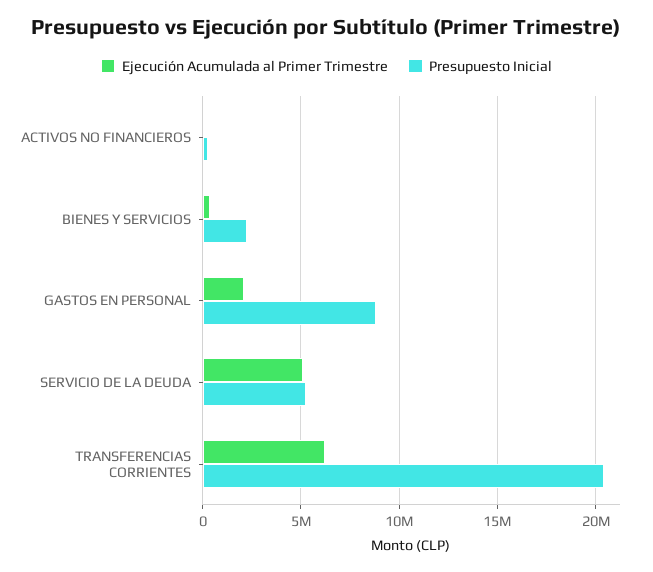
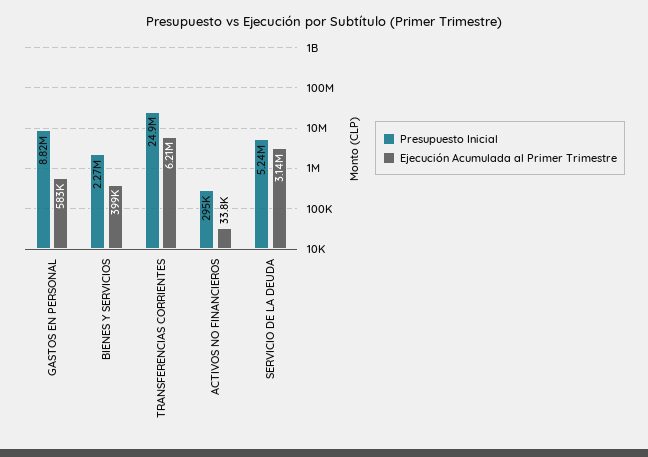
Ejecución Acumulada al Primer Trimestre, GASTOS EN PERSONAL: 2000000 -> 583000
Ejecución Acumulada al Primer Trimestre, SERVICIO DE LA DEUDA: 5000000 -> 3140000
Presupuesto Inicial, TRANSFERENCIAS CORRIENTES: 20500000 -> 24900000

